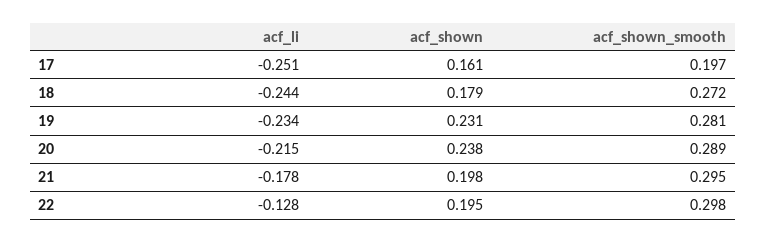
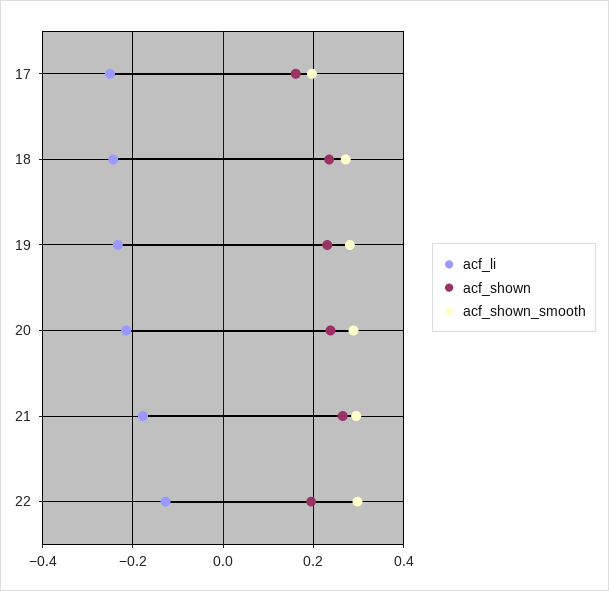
acf_shown, 18: 0.179 -> 0.24
acf_shown, 21: 0.198 -> 0.26

